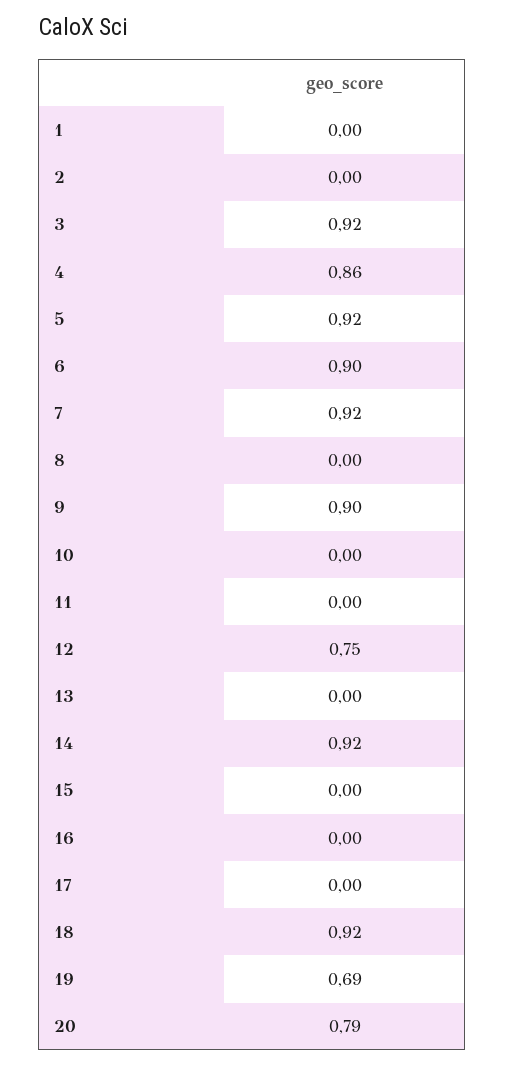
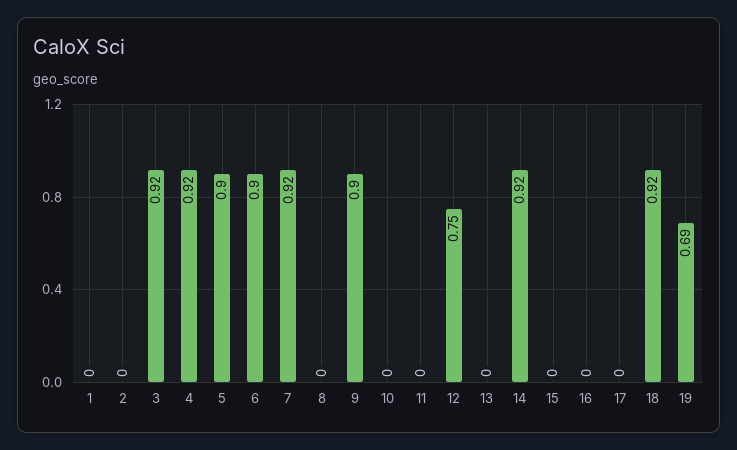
4: 0.86 -> 0.92
5: 0.92 -> 0.9
20: 0.79 -> none

